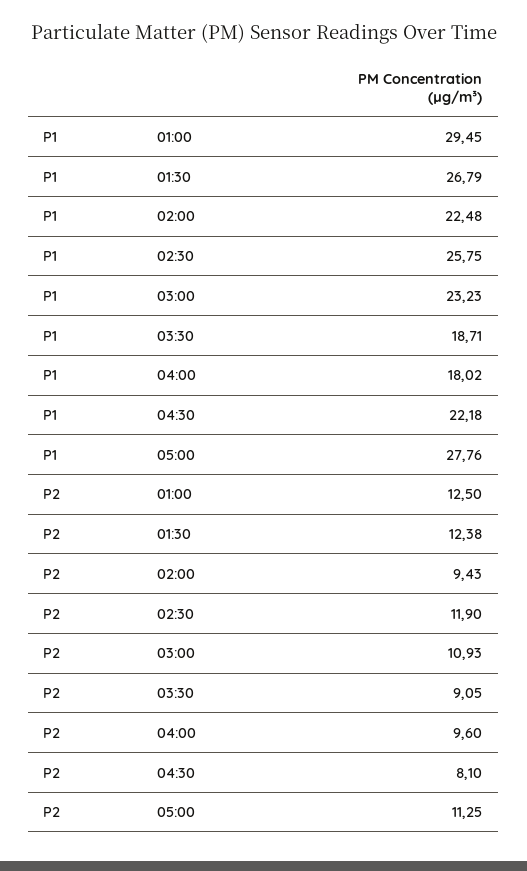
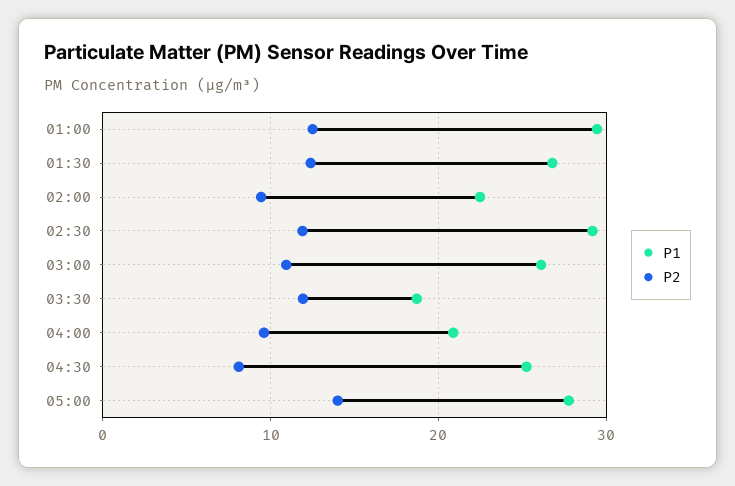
P1, 02:30: 25.75 -> 29
P1, 03:00: 23.23 -> 26
P1, 04:00: 18.02 -> 21
P1, 04:30: 22.18 -> 25
P2, 03:30: 9.05 -> 12
P2, 05:00: 11.25 -> 14

